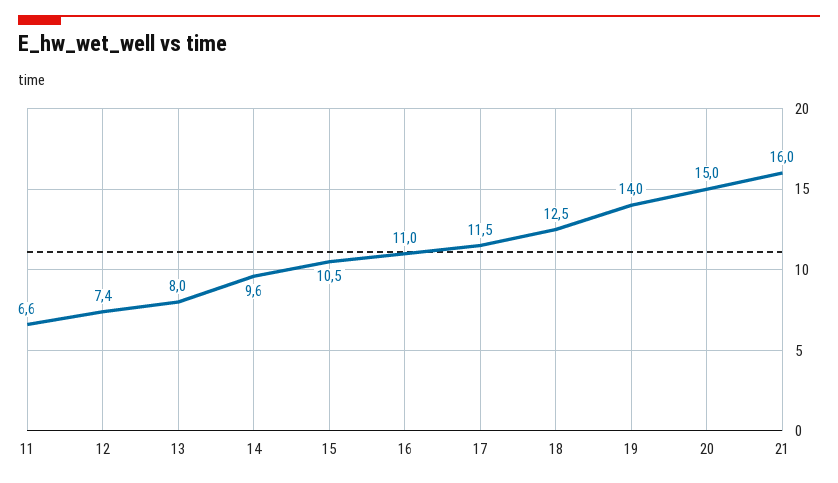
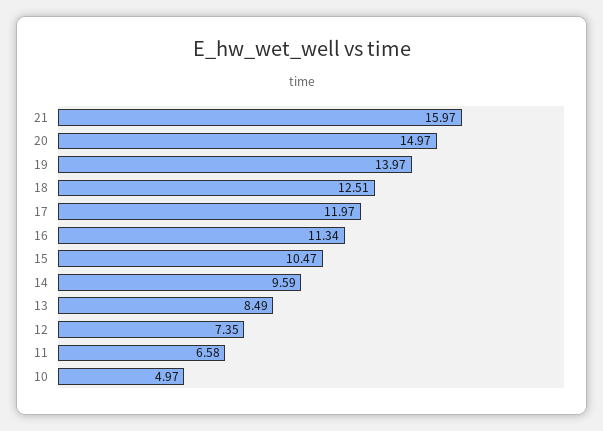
13: 8 -> 8.49
16: 11 -> 11.34
17: 11.5 -> 11.97
10: none -> 4.97

